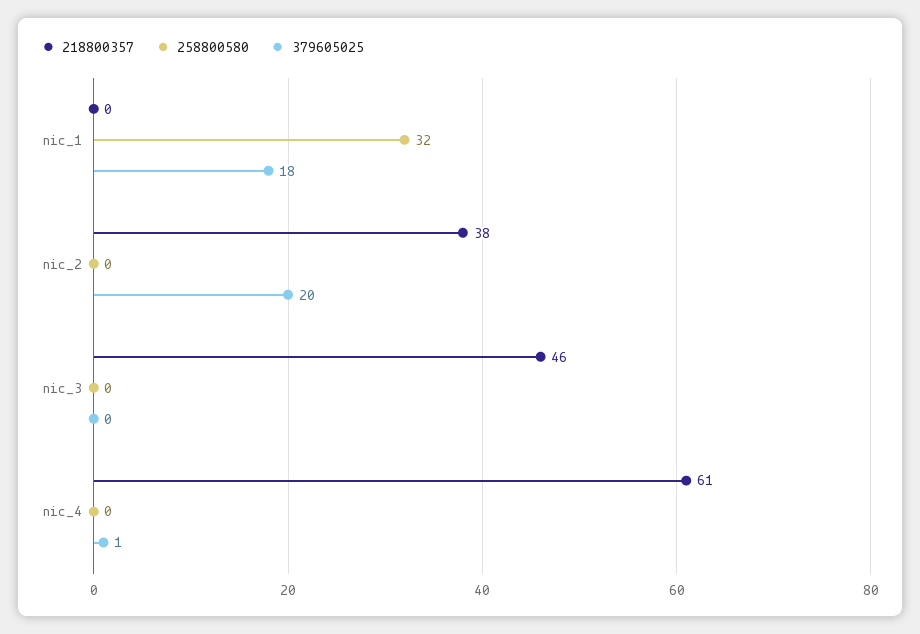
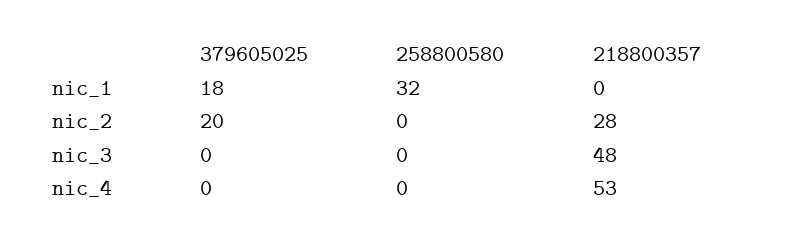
218800357, nic_2: 38 -> 28
218800357, nic_3: 46 -> 48
218800357, nic_4: 61 -> 53
379605025, nic_4: 1 -> 0

